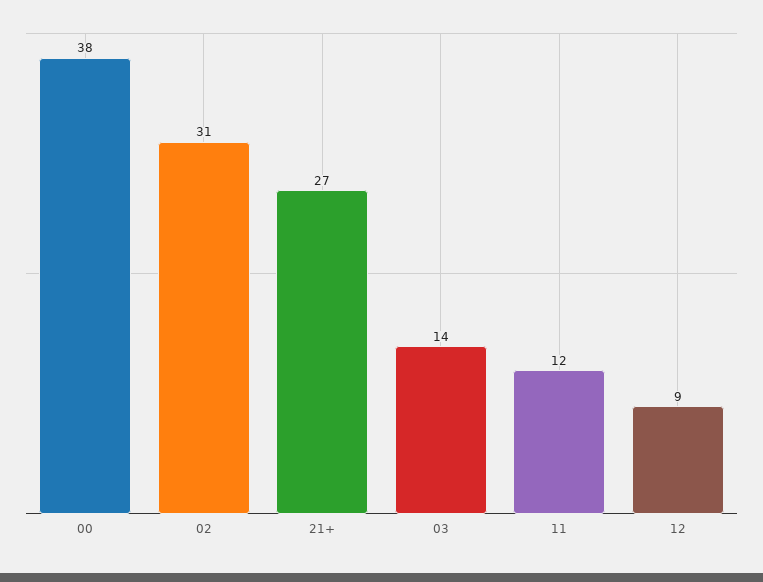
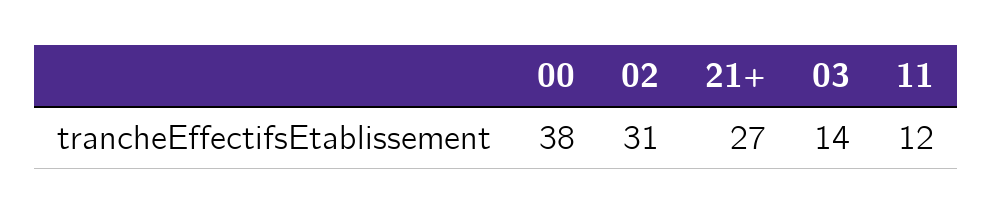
12: 9 -> none

